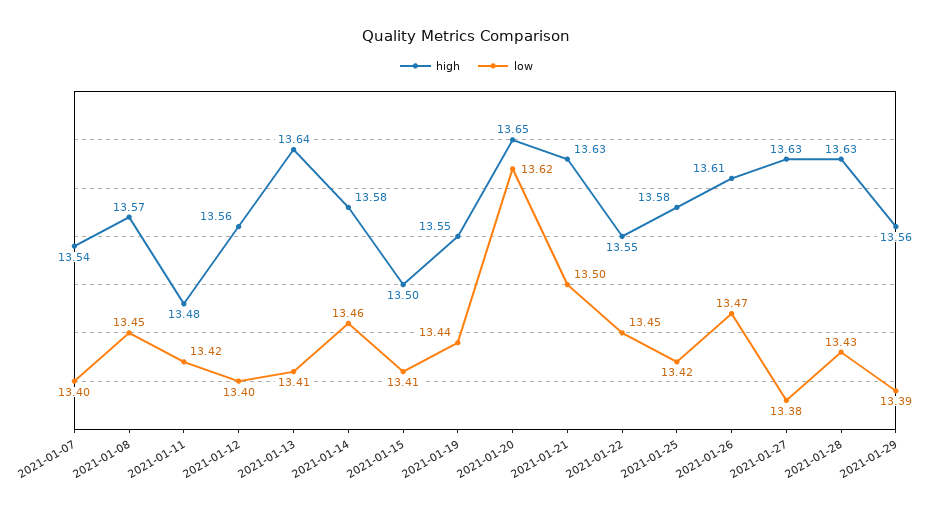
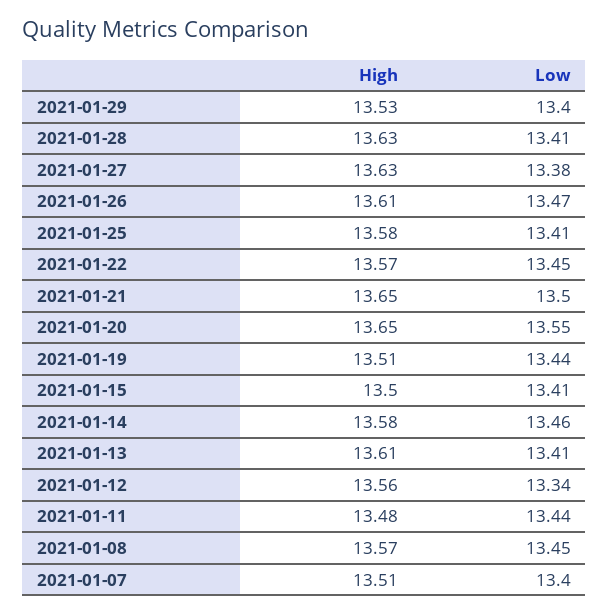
high, 2021-01-07: 13.54 -> 13.51
low, 2021-01-11: 13.42 -> 13.44
low, 2021-01-12: 13.4 -> 13.34
high, 2021-01-13: 13.64 -> 13.61
high, 2021-01-19: 13.55 -> 13.51
low, 2021-01-20: 13.62 -> 13.55
high, 2021-01-21: 13.63 -> 13.65
high, 2021-01-22: 13.55 -> 13.57
low, 2021-01-25: 13.42 -> 13.41
low, 2021-01-28: 13.43 -> 13.41
high, 2021-01-29: 13.56 -> 13.53
low, 2021-01-29: 13.39 -> 13.4

